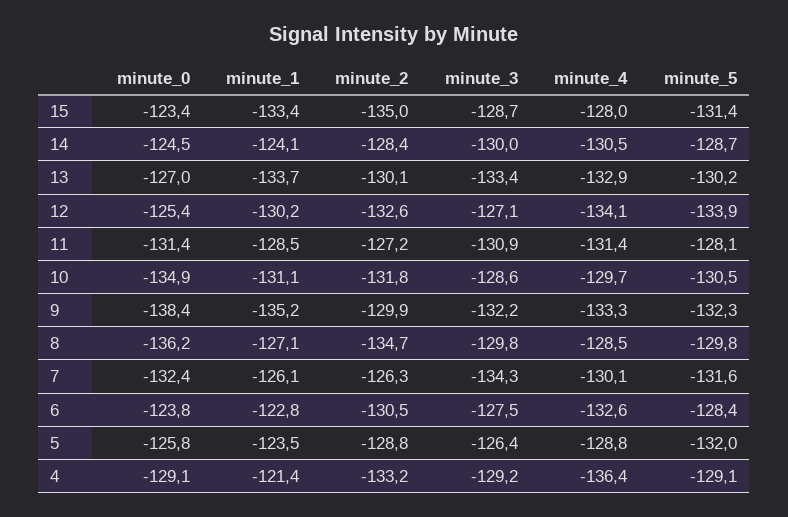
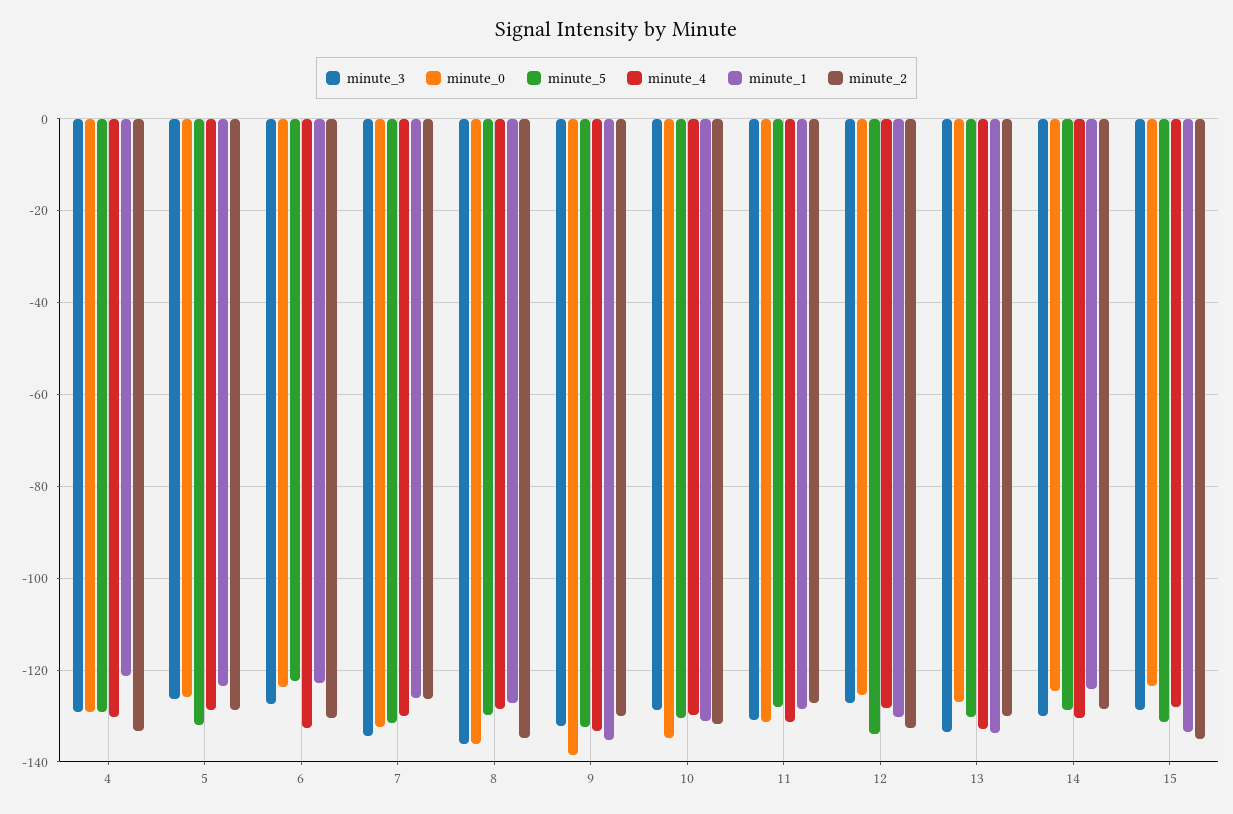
minute_4, 12: -134.1 -> -128
minute_3, 8: -129.8 -> -136
minute_5, 6: -128.4 -> -122
minute_4, 4: -136.4 -> -130

